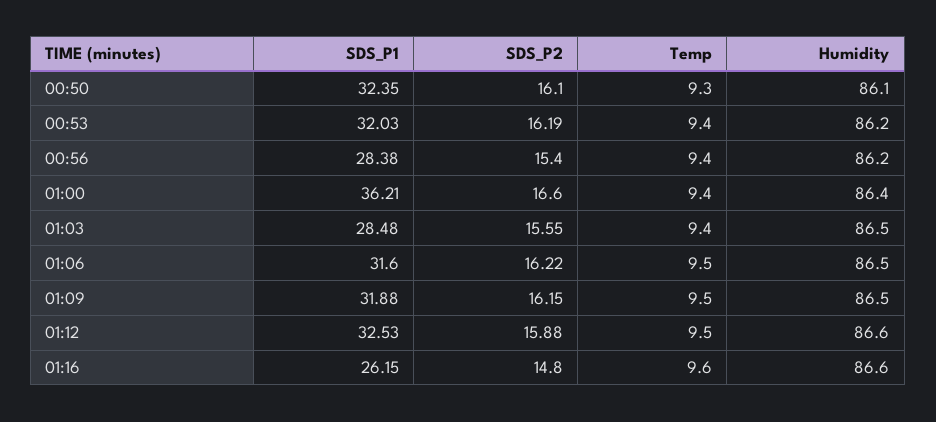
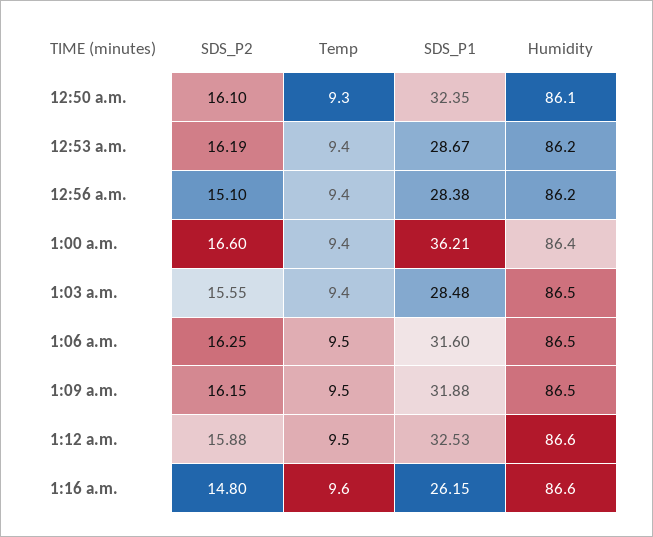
SDS_P1, 00:53: 32.03 -> 28.67
SDS_P2, 00:56: 15.4 -> 15.1
SDS_P2, 01:06: 16.22 -> 16.25

